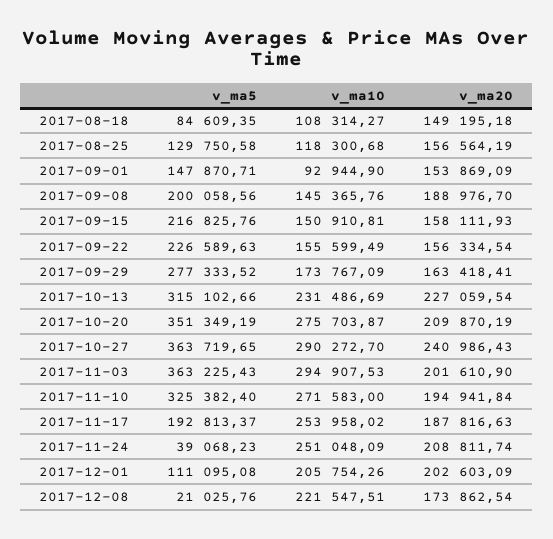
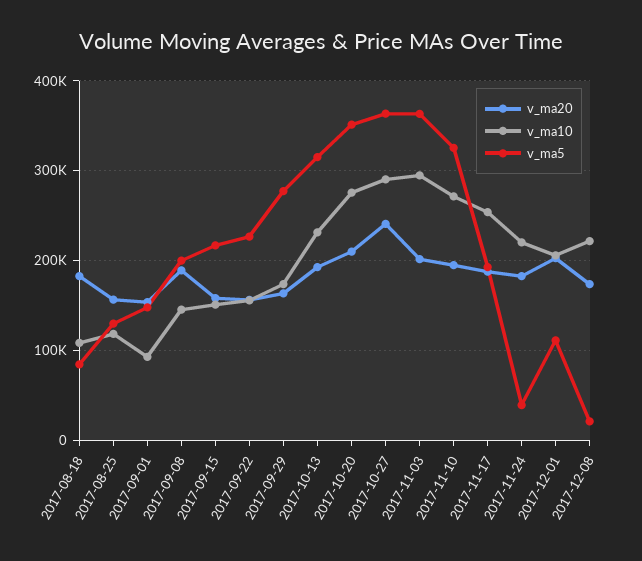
v_ma20, 2017-08-18: 149195.18 -> 180000
v_ma20, 2017-10-13: 227059.54 -> 190000
v_ma10, 2017-11-24: 251048.09 -> 220000
v_ma20, 2017-11-24: 208811.74 -> 180000

